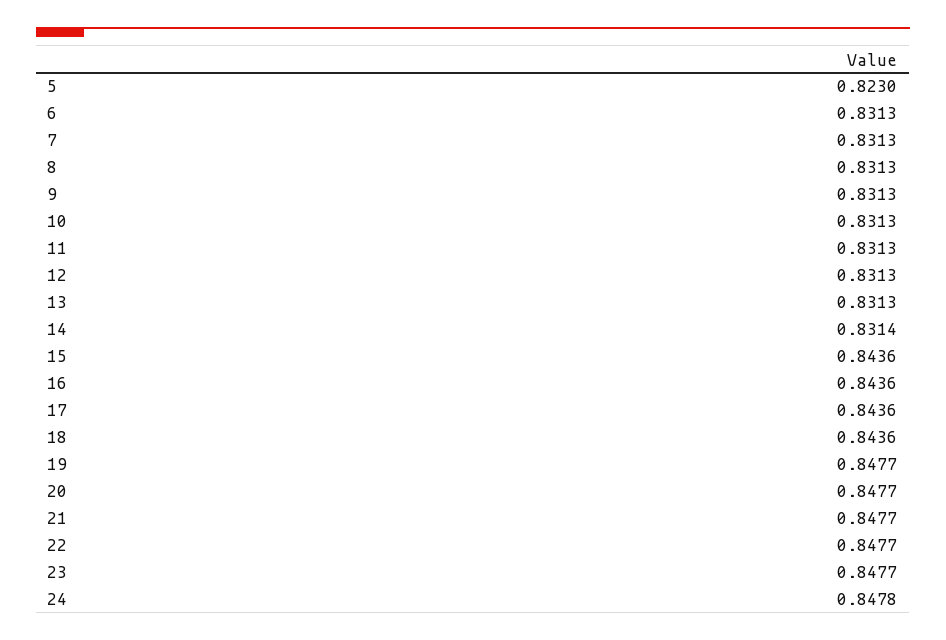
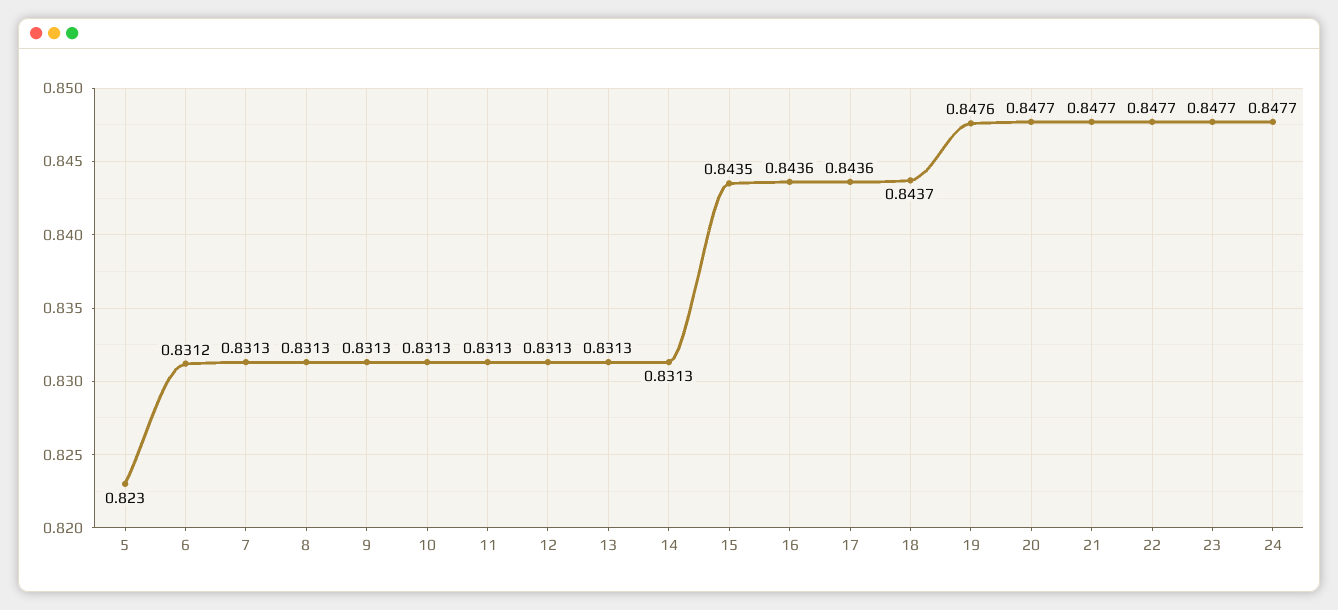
6: 0.8313 -> 0.8312
14: 0.8314 -> 0.8313
15: 0.8436 -> 0.8435
18: 0.8436 -> 0.8437
19: 0.8477 -> 0.8476
24: 0.8478 -> 0.8477

